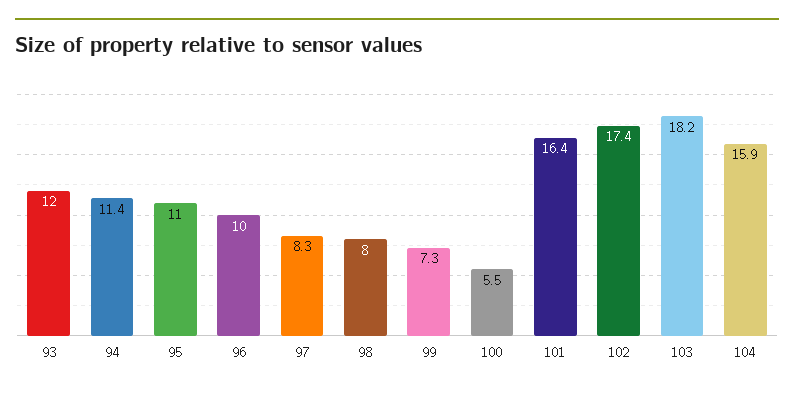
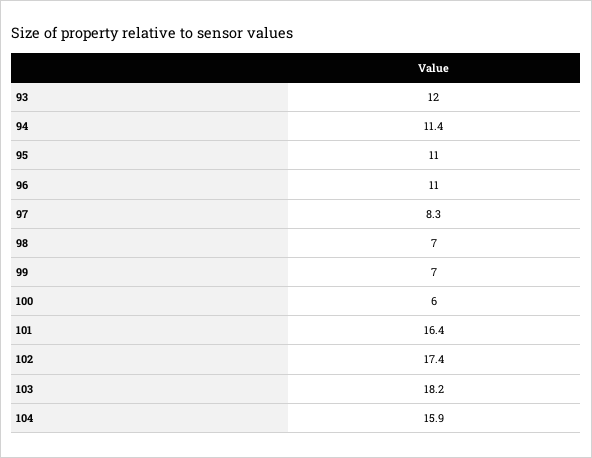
96: 10 -> 11
98: 8 -> 7
99: 7.3 -> 7
100: 5.5 -> 6

